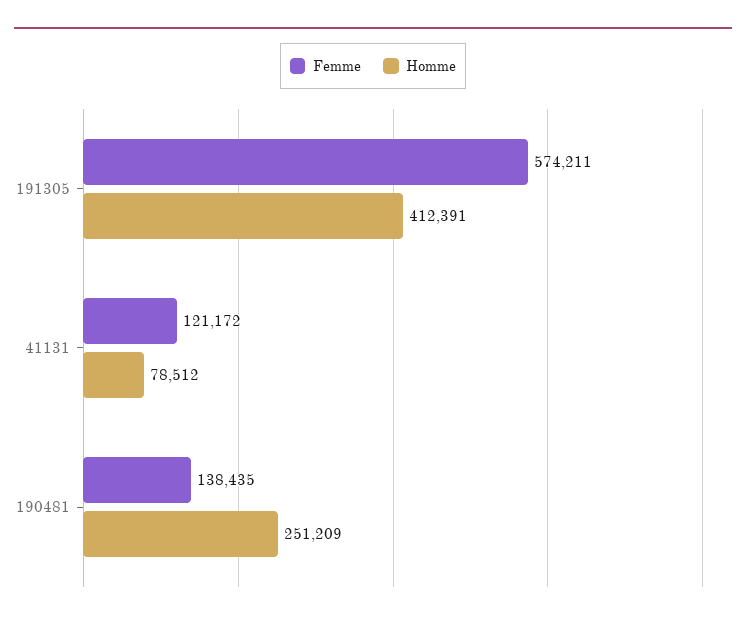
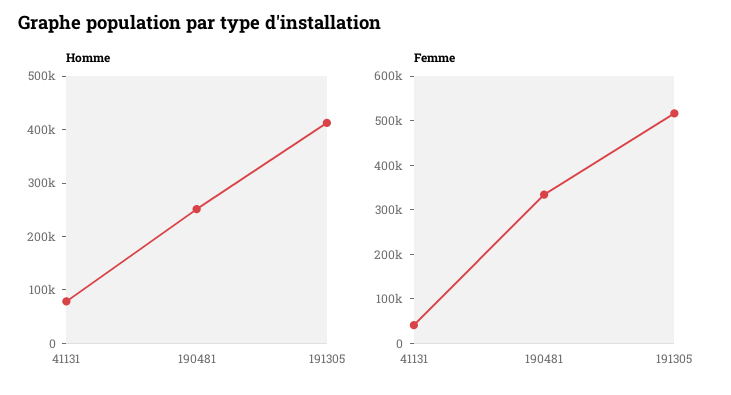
Femme, 191305: 574211 -> 520000
Femme, 41131: 121172 -> 40000
Femme, 190481: 138435 -> 340000

